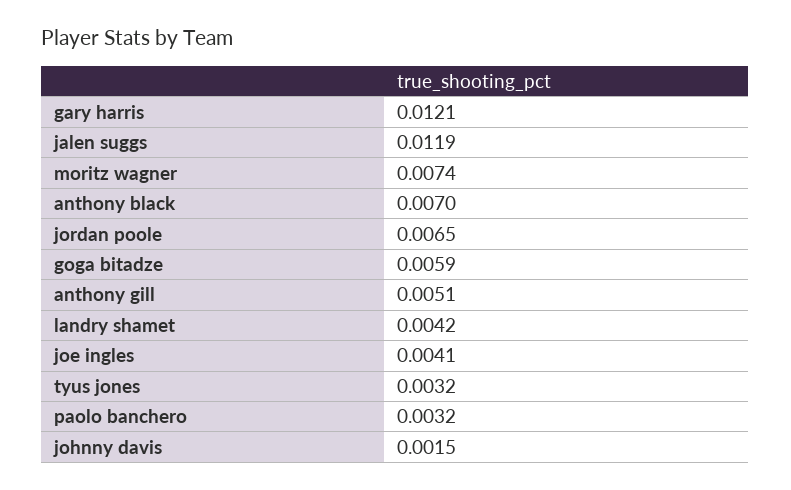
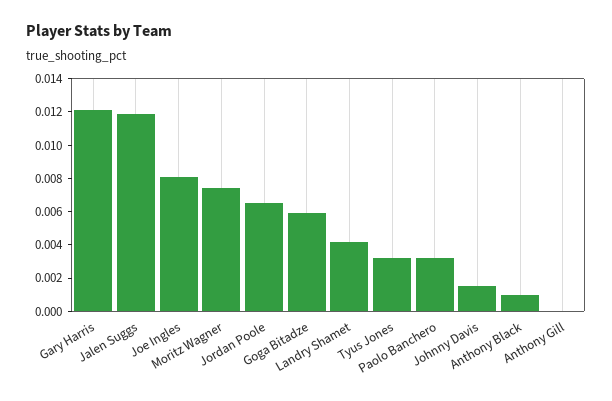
anthony black: 0.007 -> 0.001
anthony gill: 0.0051 -> 0
joe ingles: 0.0041 -> 0.008

